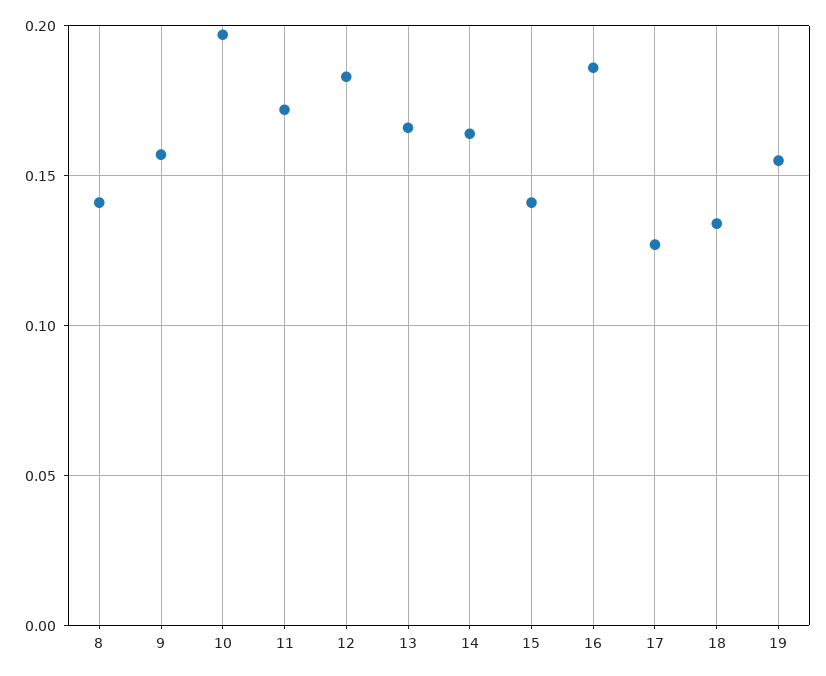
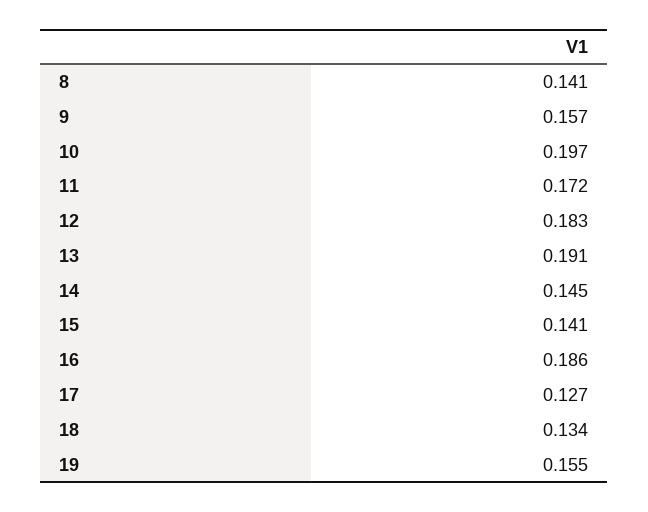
13: 0.165 -> 0.191
14: 0.165 -> 0.145

